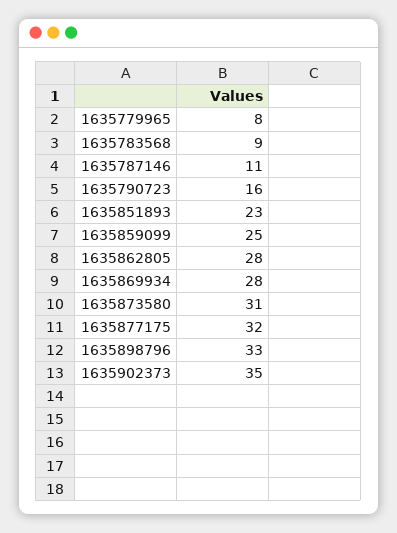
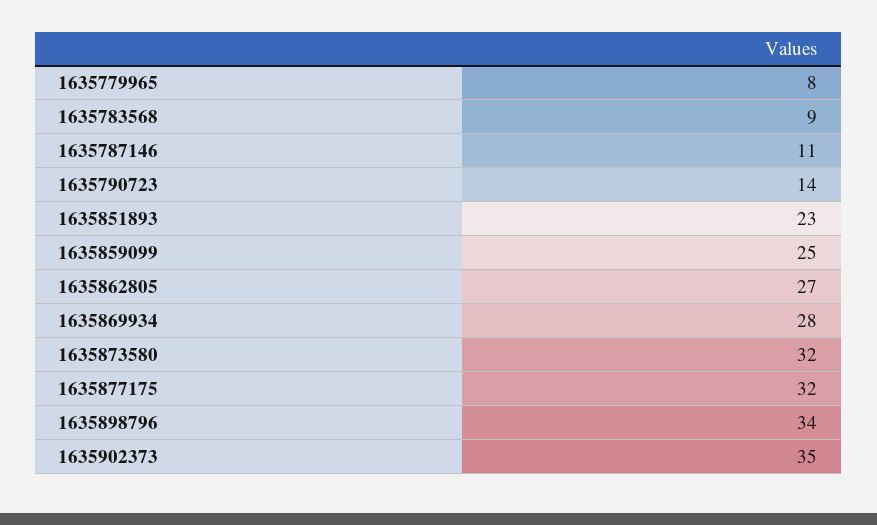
1635790723: 16 -> 14
1635862805: 28 -> 27
1635873580: 31 -> 32
1635898796: 33 -> 34

